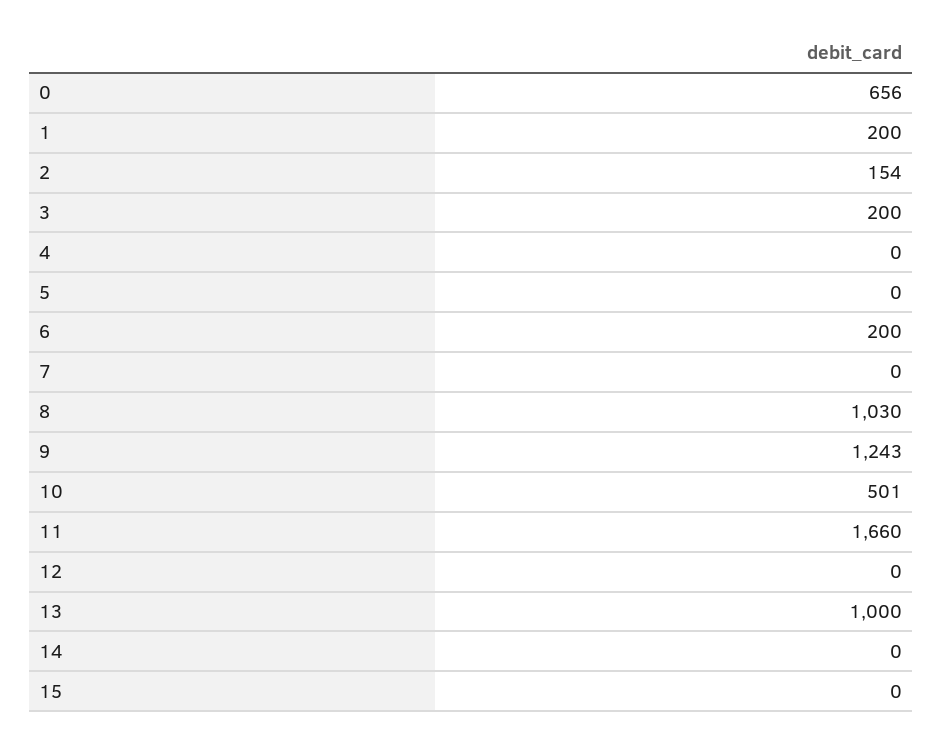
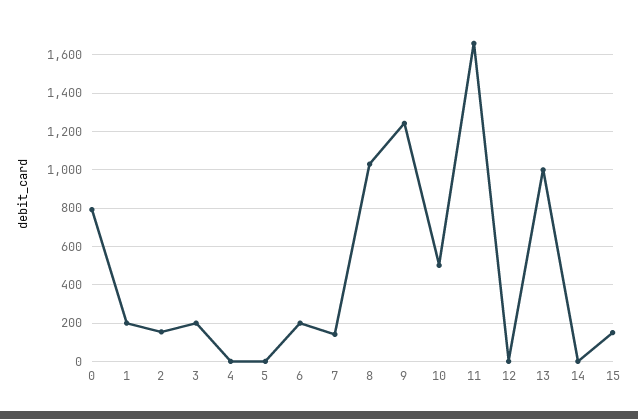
0: 656 -> 800
7: 0 -> 150
15: 0 -> 150

